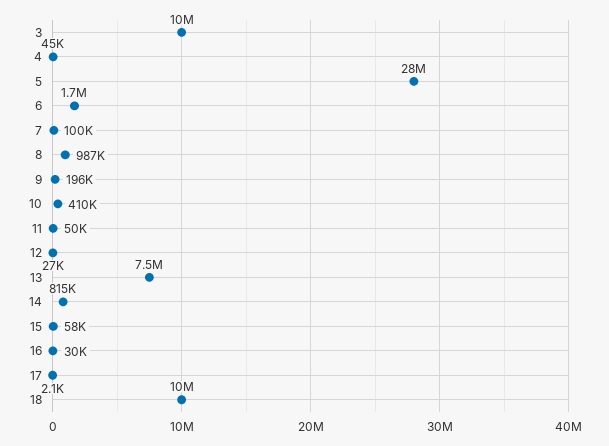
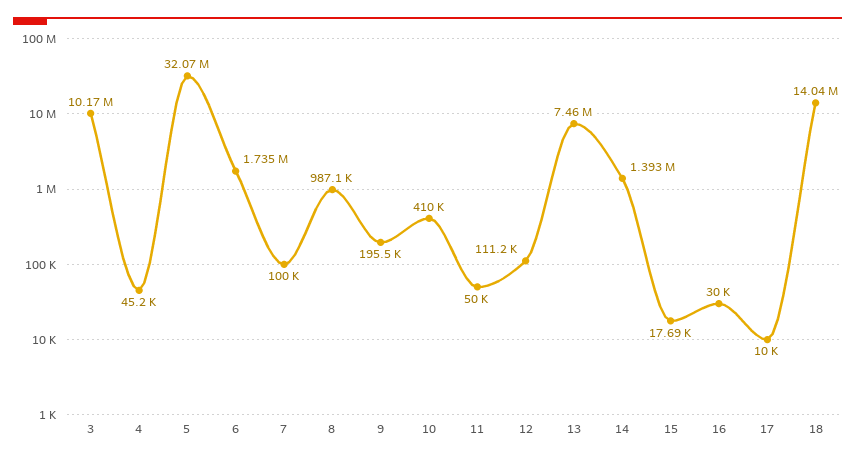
5: 28000000 -> 32070000
12: 27000 -> 111200
14: 815000 -> 1393000
15: 58000 -> 17690
17: 2100 -> 10000
18: 10000000 -> 14040000

